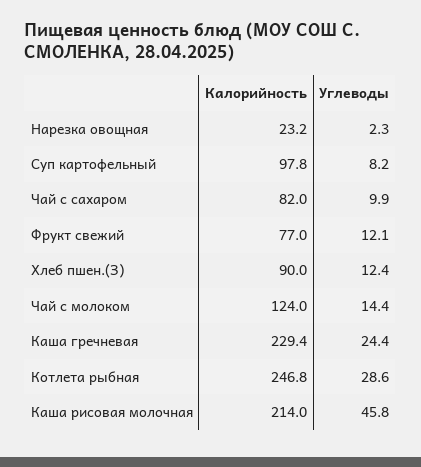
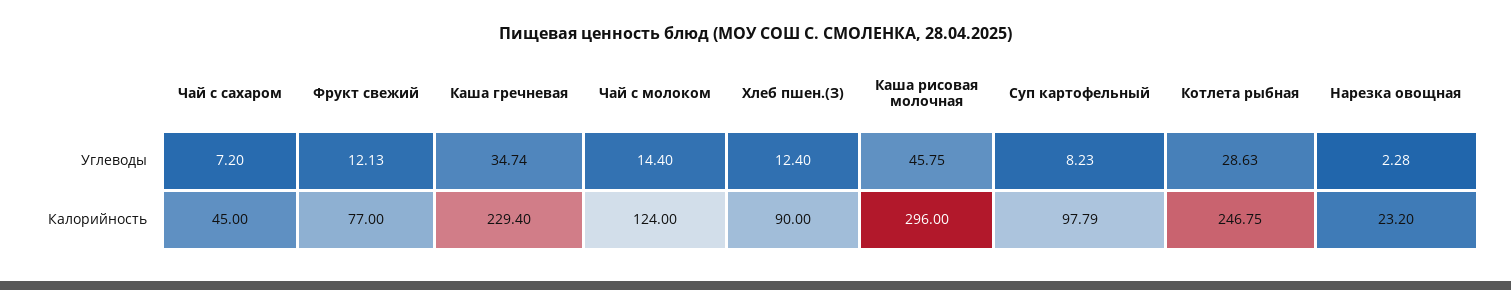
Калорийность, Чай с сахаром: 82 -> 45
Углеводы, Чай с сахаром: 9.9 -> 7.2
Углеводы, Каша гречневая: 24.4 -> 34.74
Калорийность, Каша рисовая молочная: 214 -> 296

